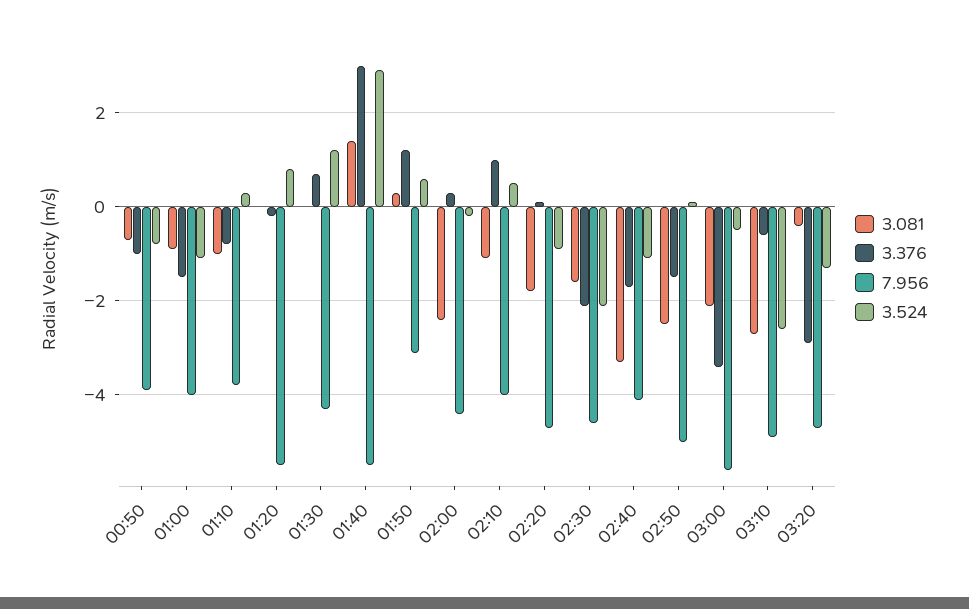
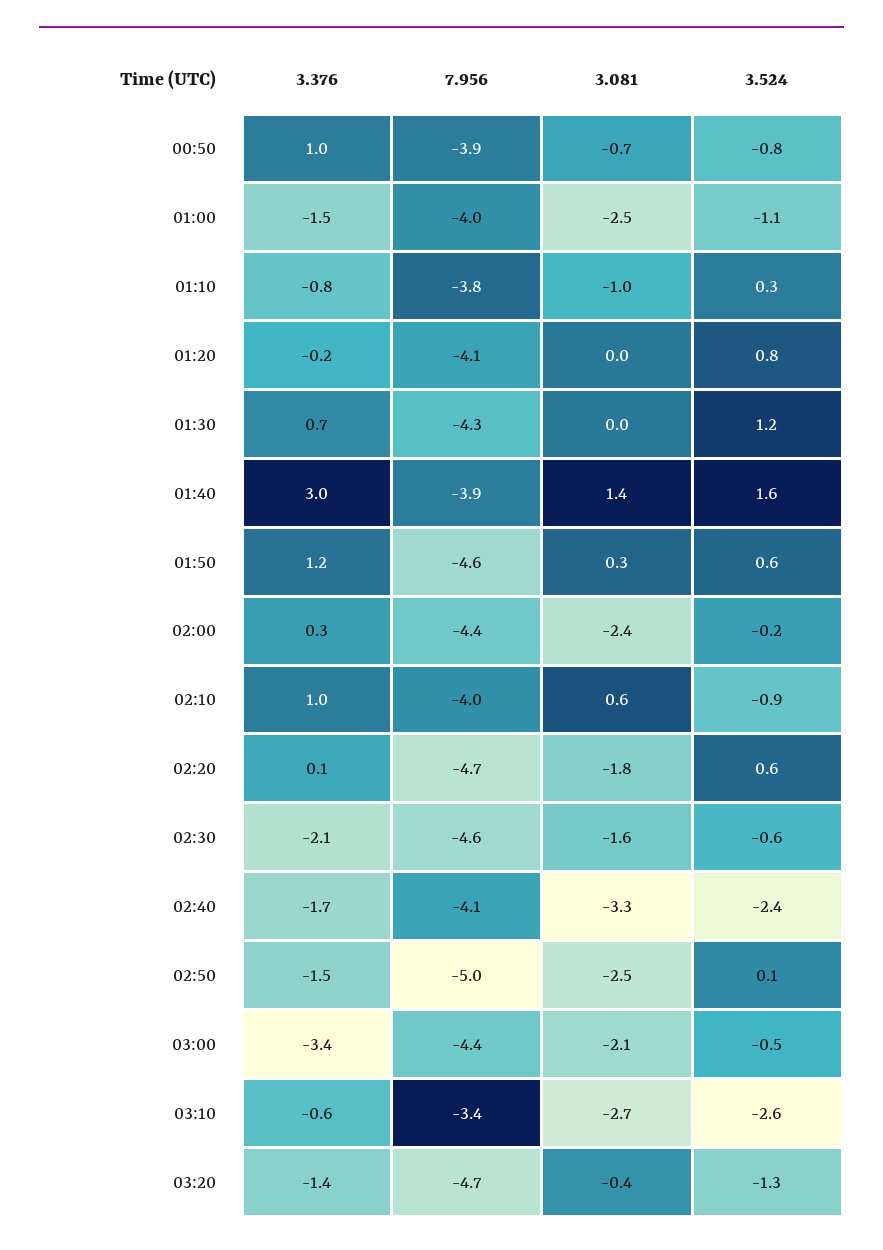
3.376, 00:50: -1 -> 1
3.081, 01:00: -1 -> -2.5
7.956, 01:20: -5.5 -> -4.1
7.956, 01:40: -5.5 -> -3.9
3.524, 01:40: 3 -> 1.6
7.956, 01:50: -3 -> -4.6
3.081, 02:10: -1 -> 0.6
3.524, 02:10: 0.5 -> -0.9
3.524, 02:20: -1 -> 0.6
3.524, 02:30: -2 -> -0.6
3.524, 02:40: -1 -> -2.4
7.956, 03:00: -5.5 -> -4.4
7.956, 03:10: -5 -> -3.4
3.376, 03:20: -3 -> -1.4

